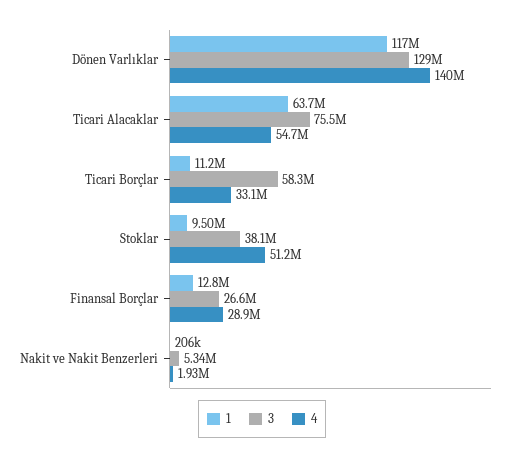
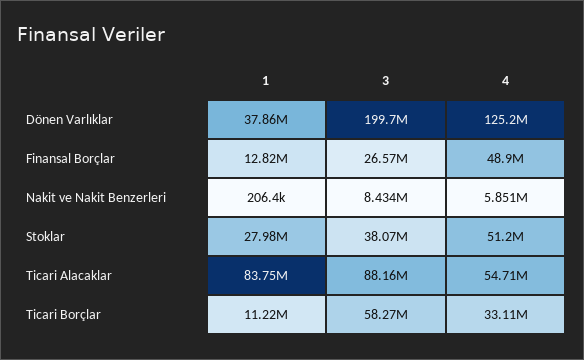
1, Dönen Varlıklar: 117000000 -> 37860000
3, Dönen Varlıklar: 129000000 -> 199700000
4, Dönen Varlıklar: 140000000 -> 125200000
1, Ticari Alacaklar: 63700000 -> 83750000
3, Ticari Alacaklar: 75500000 -> 88160000
1, Stoklar: 9500000 -> 27980000
4, Finansal Borçlar: 28900000 -> 48900000
3, Nakit ve Nakit Benzerleri: 5340000 -> 8434000
4, Nakit ve Nakit Benzerleri: 1930000 -> 5851000

